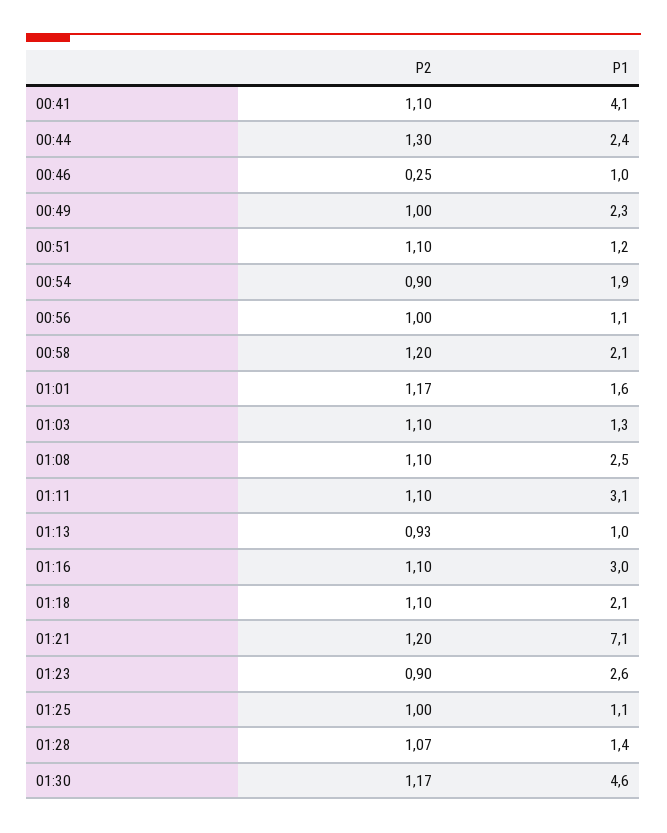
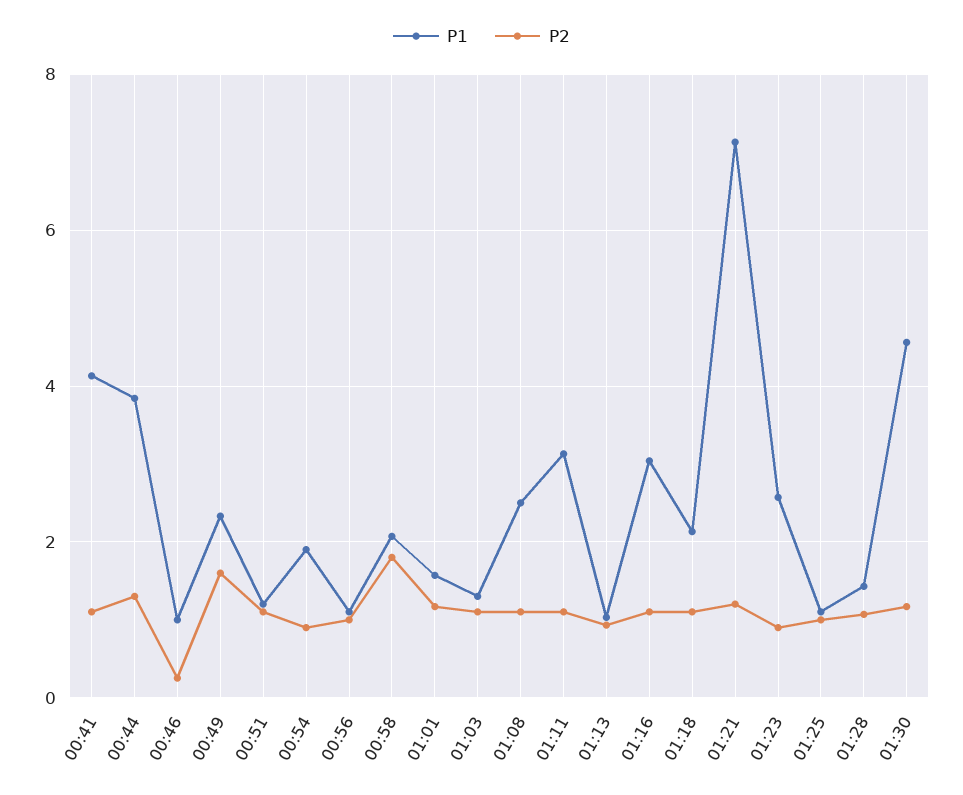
P1, 00:44: 2.4 -> 3.8
P2, 00:49: 1 -> 1.6
P2, 00:58: 1.2 -> 1.8

